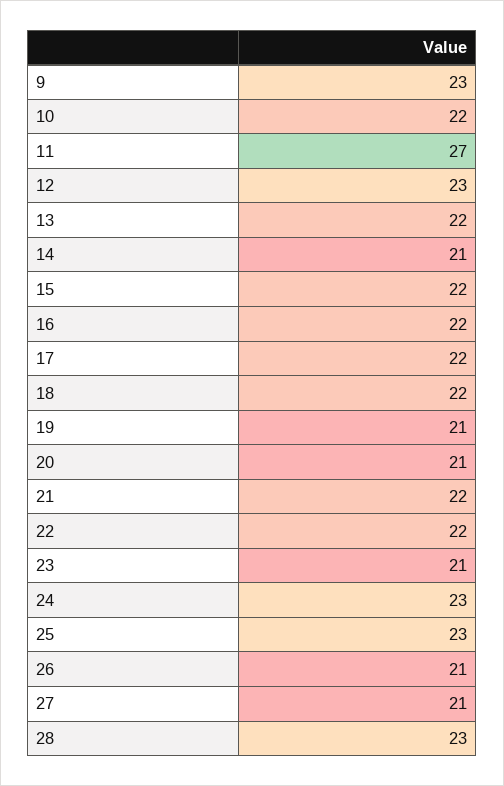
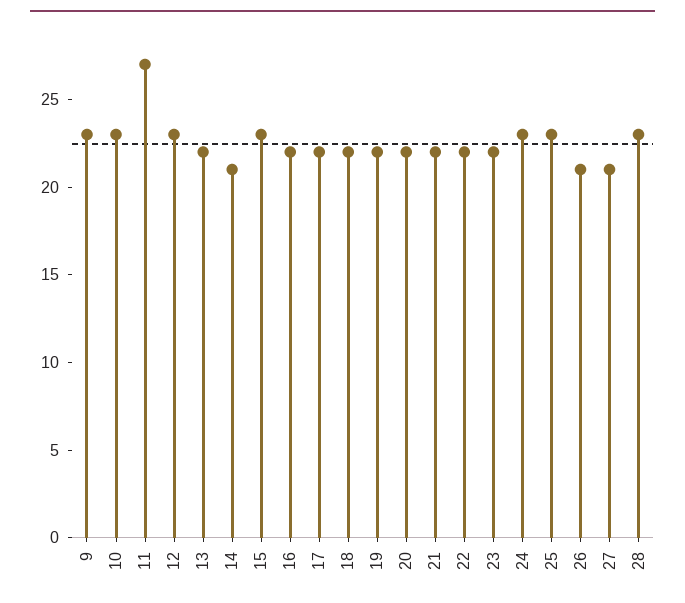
10: 22 -> 23
15: 22 -> 23
19: 21 -> 22
20: 21 -> 22
23: 21 -> 22

